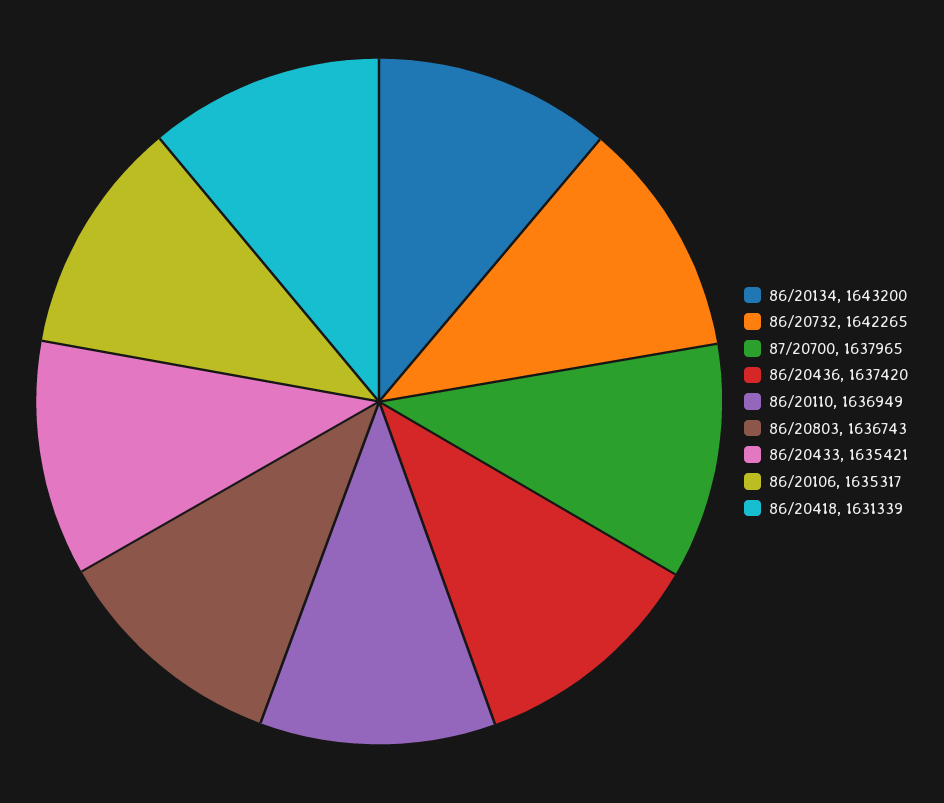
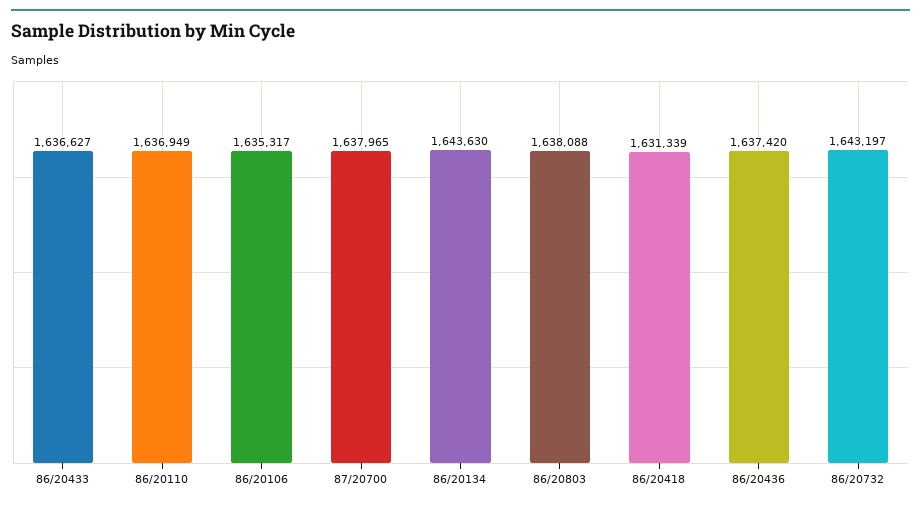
86/20134: 1643200 -> 1643630
86/20732: 1642265 -> 1643197
86/20803: 1636743 -> 1638088
86/20433: 1635421 -> 1636627

